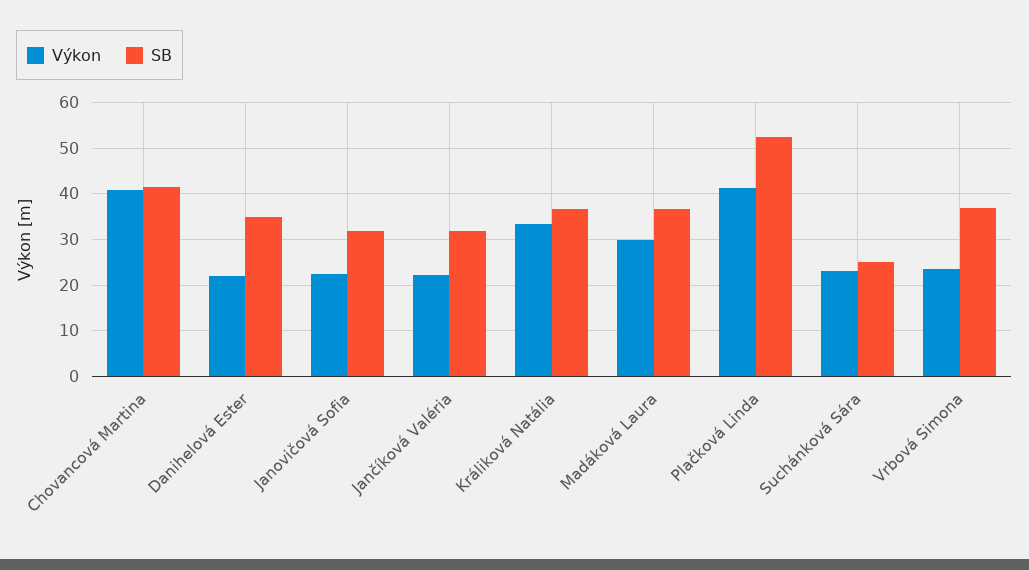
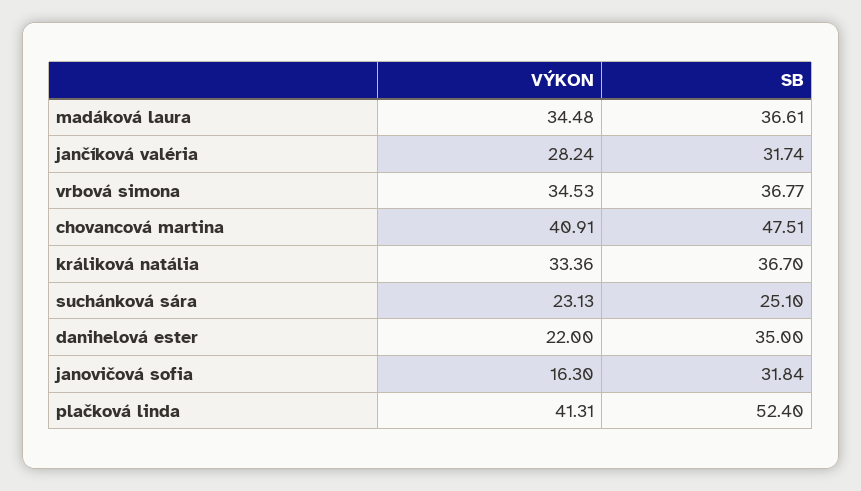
SB, Chovancová Martina: 42 -> 47.51
Výkon, Janovičová Sofia: 22 -> 16.3
Výkon, Jančíková Valéria: 22 -> 28.24
Výkon, Madáková Laura: 30 -> 34.48
Výkon, Vrbová Simona: 24 -> 34.53

